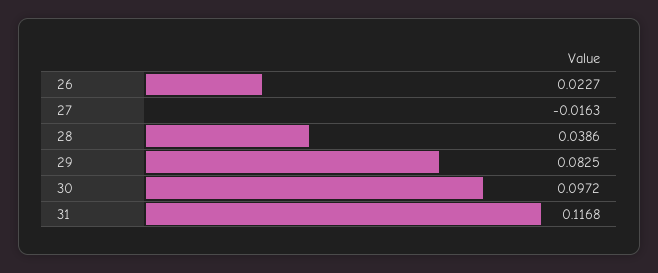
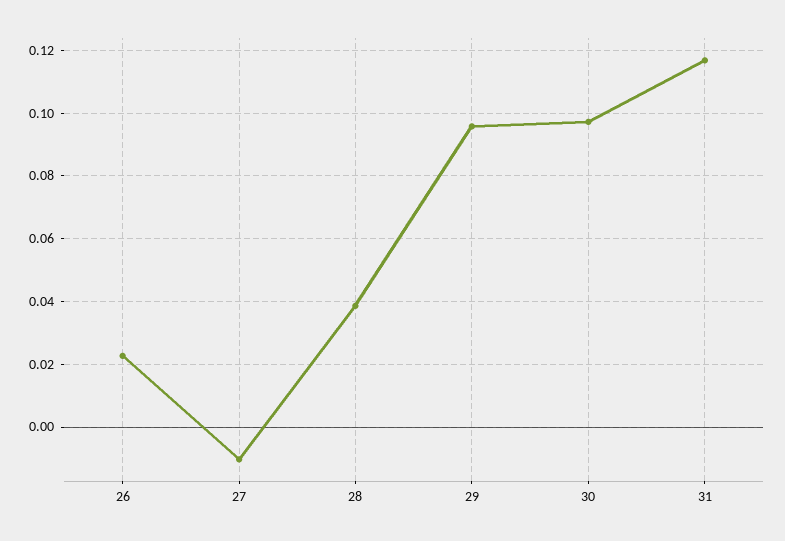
27: -0.0163 -> -0.01
29: 0.0825 -> 0.096

